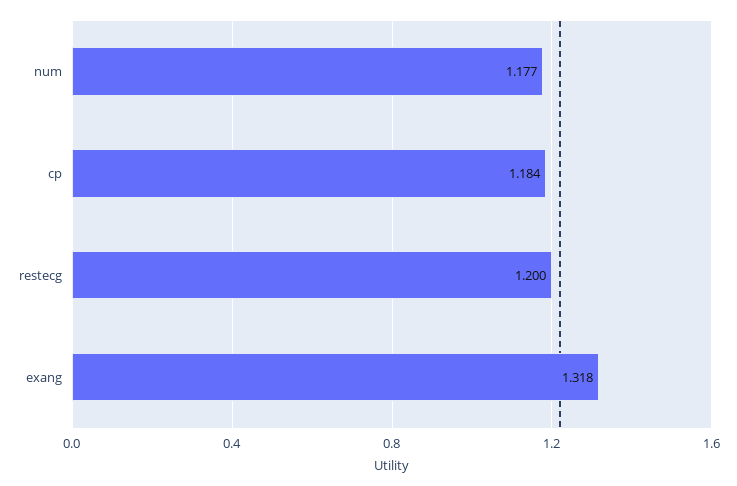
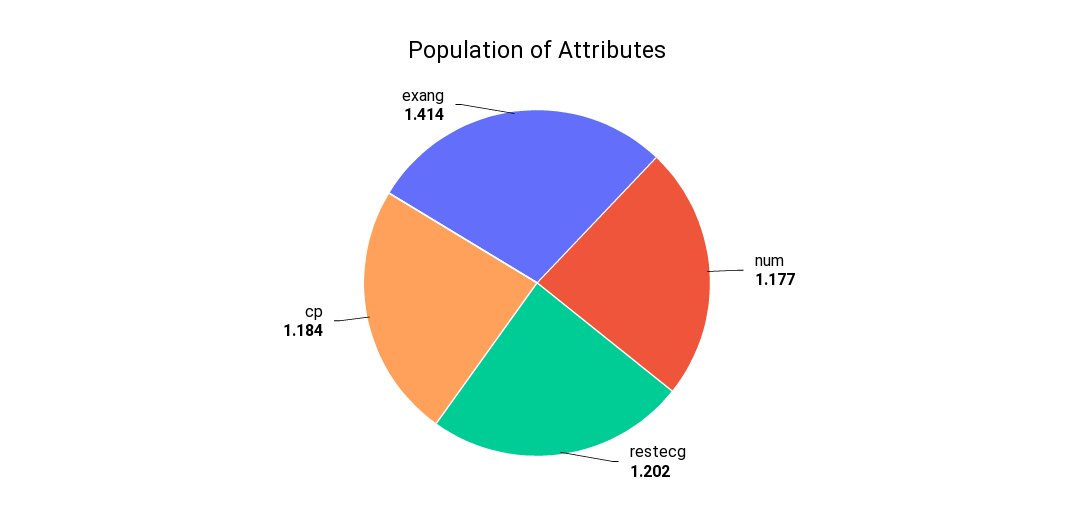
restecg: 1.2 -> 1.202
exang: 1.318 -> 1.414

